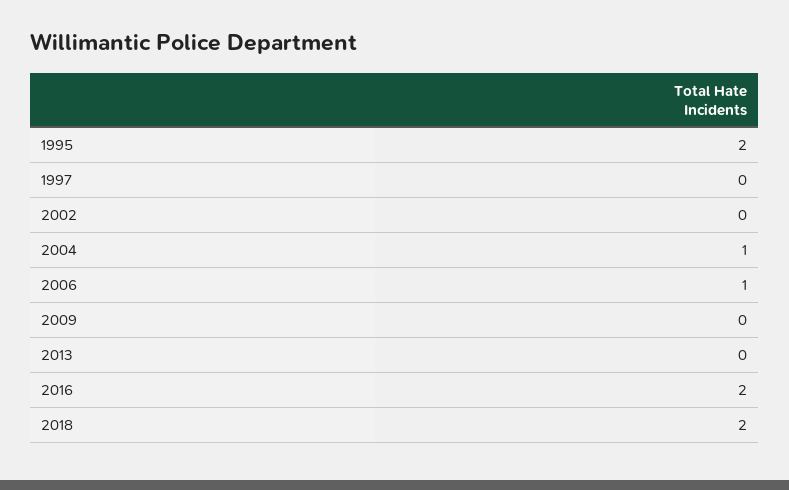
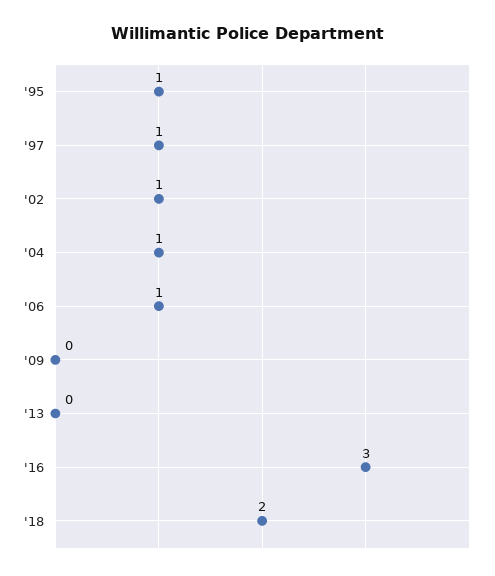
1995: 2 -> 1
1997: 0 -> 1
2002: 0 -> 1
2016: 2 -> 3

